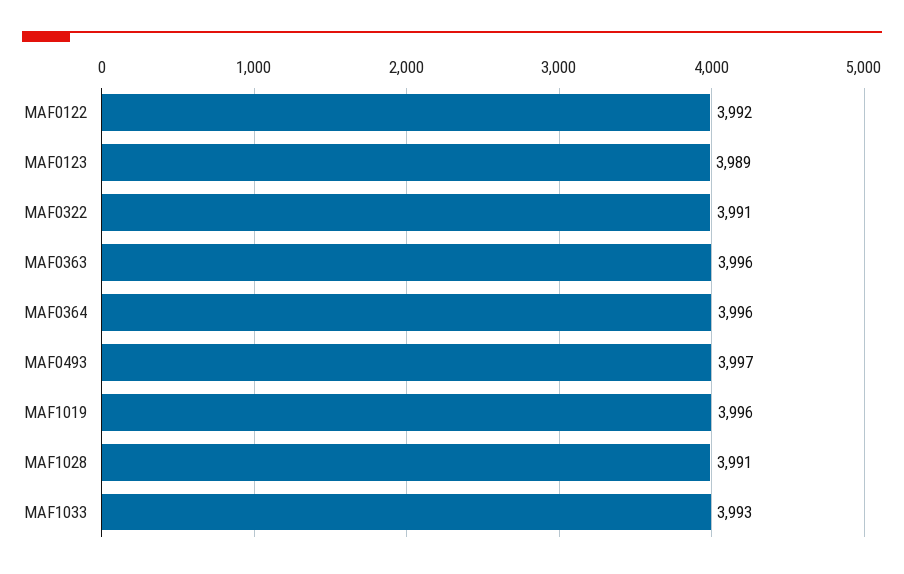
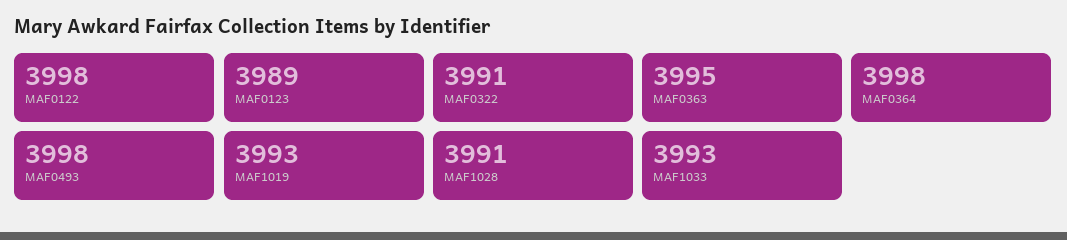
MAF0122: 3992 -> 3998
MAF0363: 3996 -> 3995
MAF0364: 3996 -> 3998
MAF0493: 3997 -> 3998
MAF1019: 3996 -> 3993

